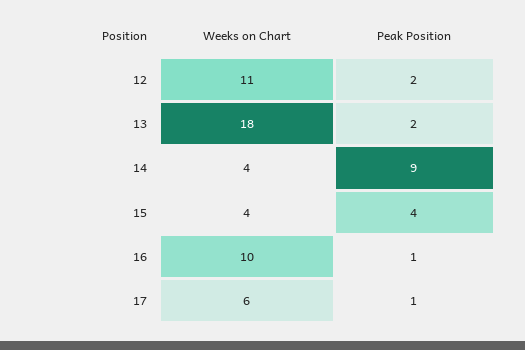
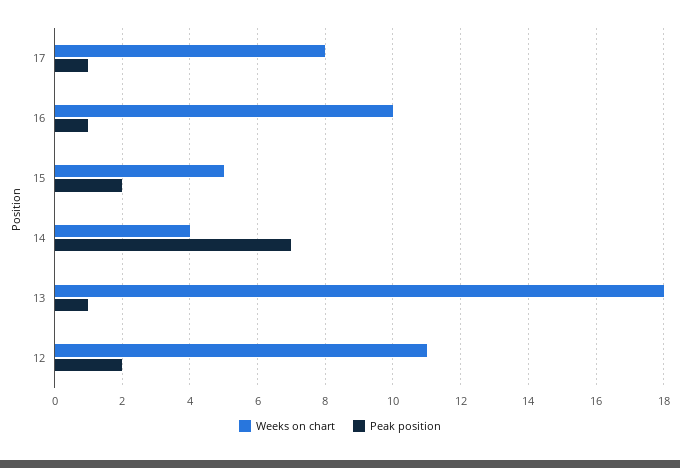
Peak Position, 13: 2 -> 1
Peak Position, 14: 9 -> 7
Weeks on Chart, 15: 4 -> 5
Peak Position, 15: 4 -> 2
Weeks on Chart, 17: 6 -> 8

